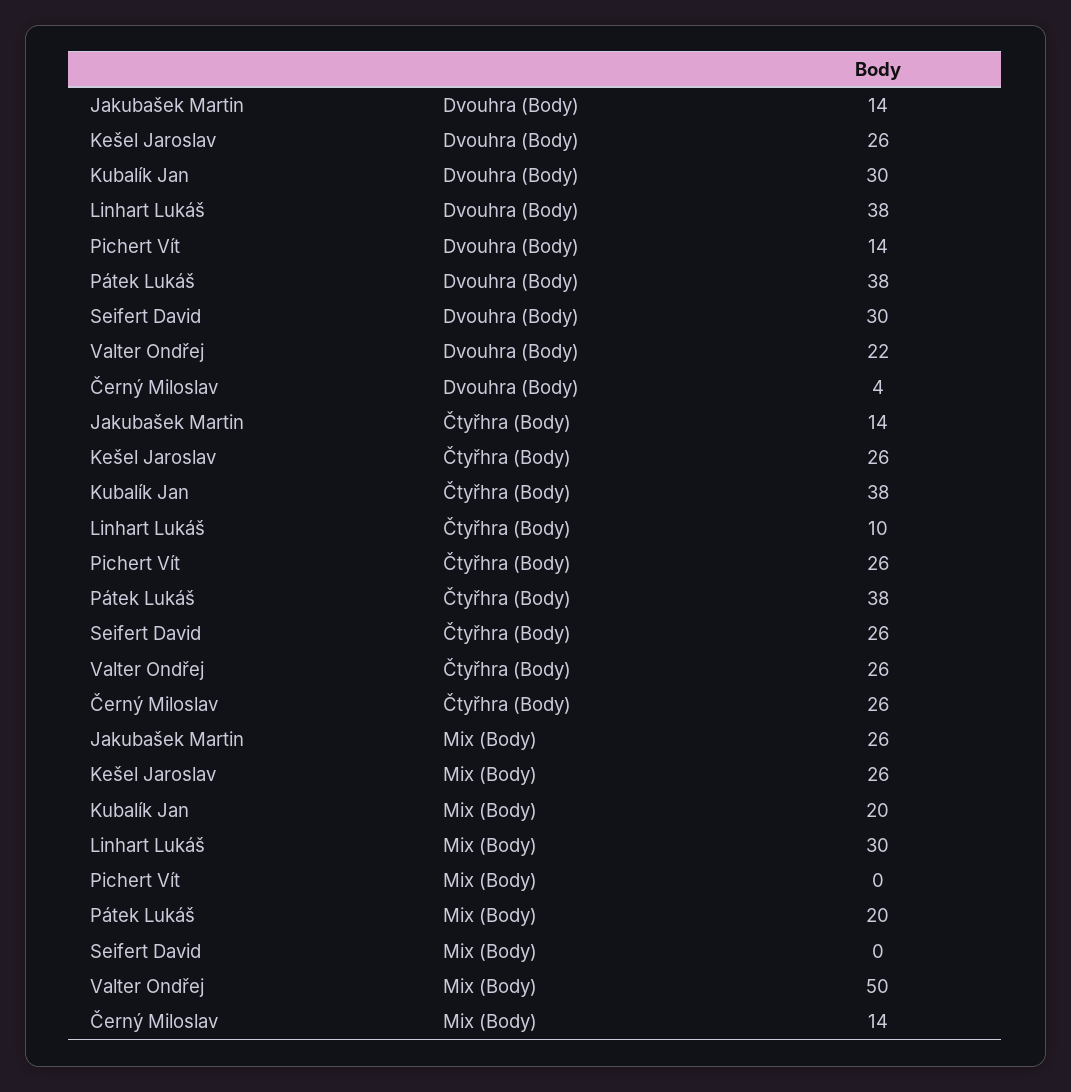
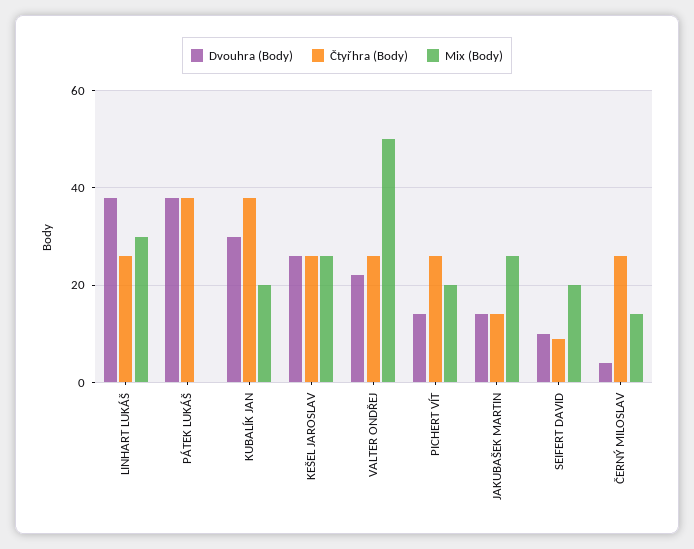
Dvouhra (Body), Seifert David: 30 -> 10
Čtyřhra (Body), Linhart Lukáš: 10 -> 25
Čtyřhra (Body), Seifert David: 26 -> 10
Mix (Body), Pichert Vít: 0 -> 20
Mix (Body), Pátek Lukáš: 20 -> 0
Mix (Body), Seifert David: 0 -> 20

